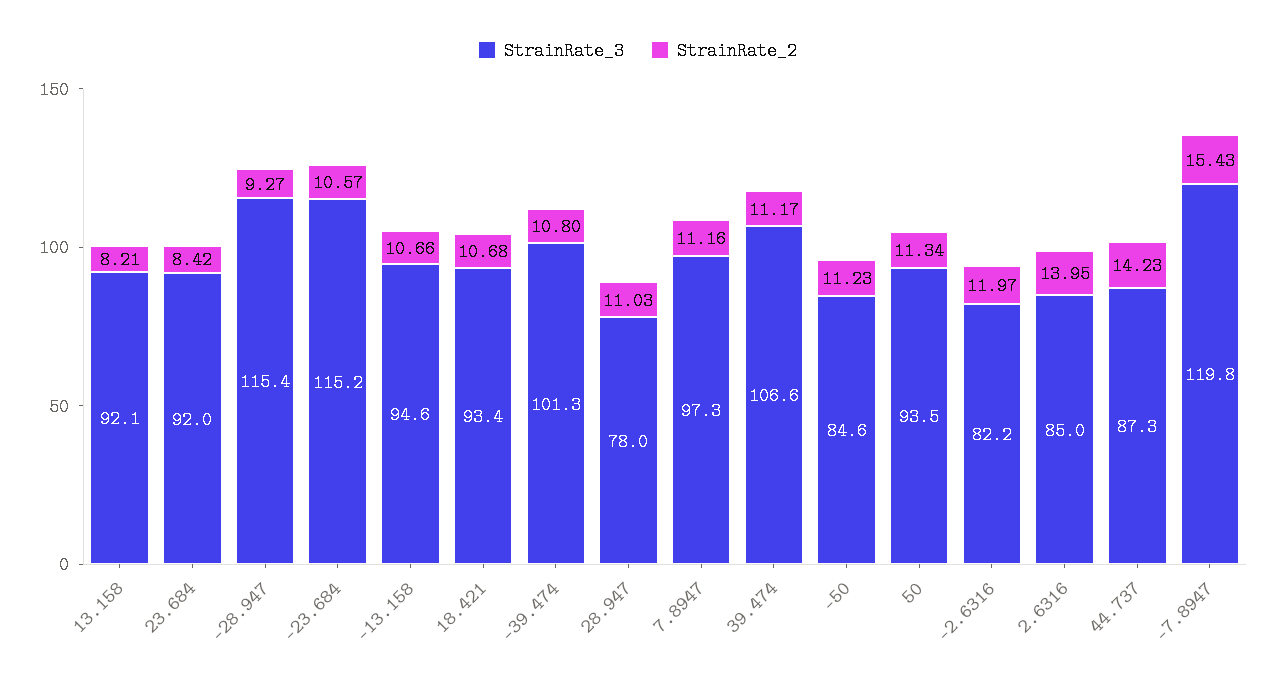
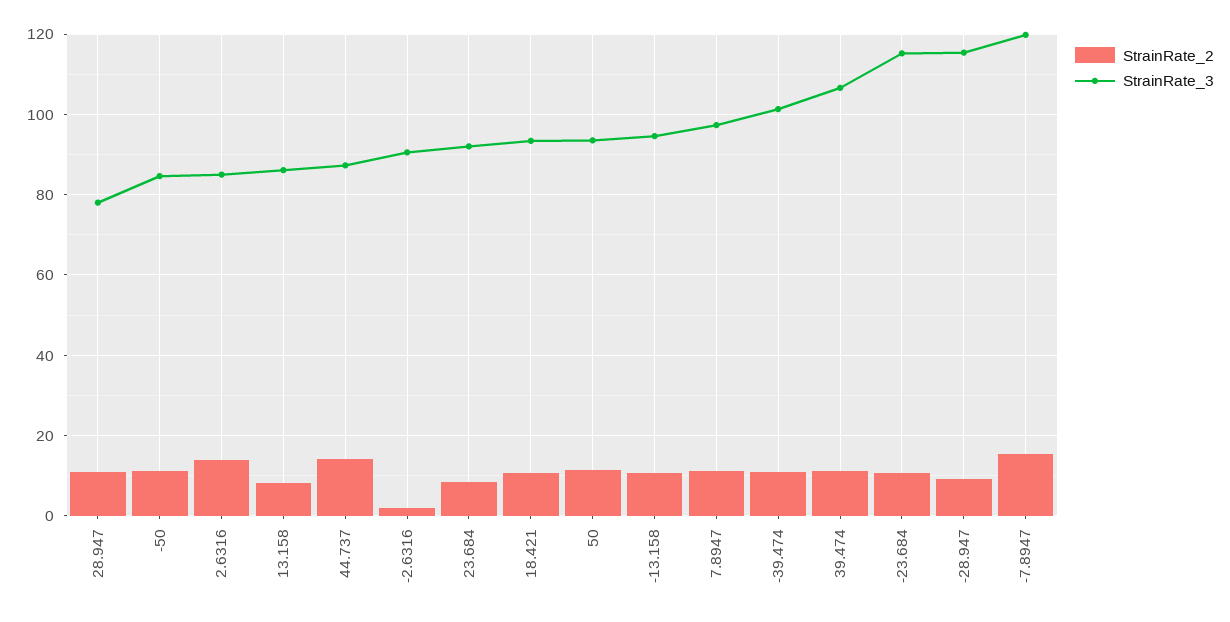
StrainRate_3, 13.158: 92.1 -> 86
StrainRate_3, -2.6316: 82.2 -> 90
StrainRate_2, -2.6316: 11.97 -> 2

